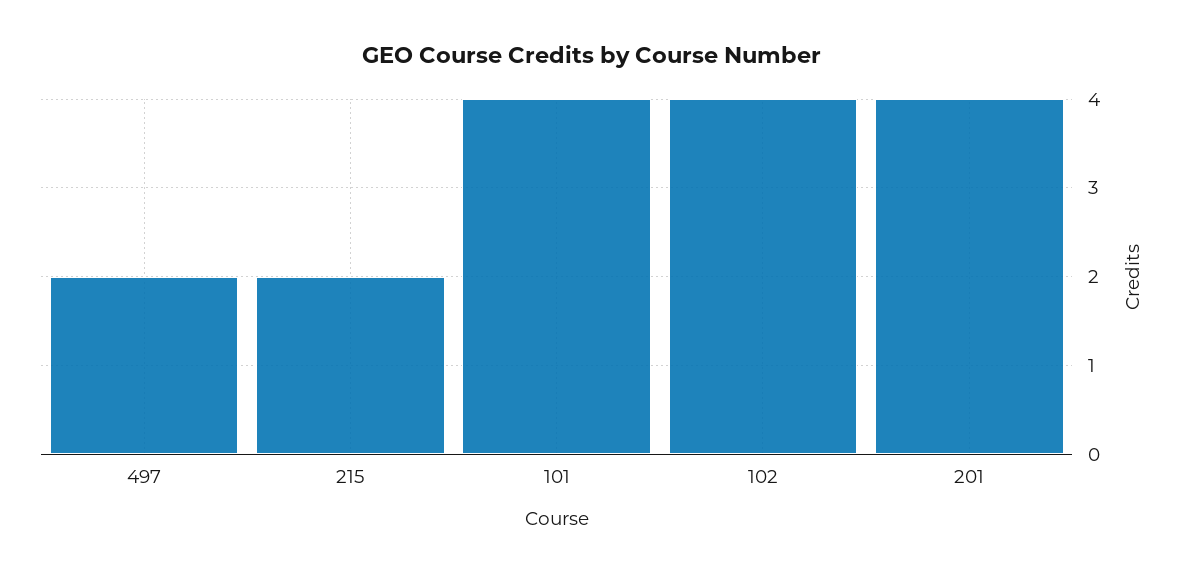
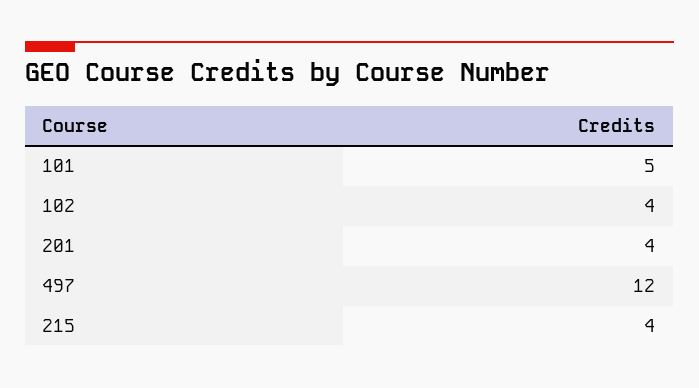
497: 2 -> 12
215: 2 -> 4
101: 4 -> 5

